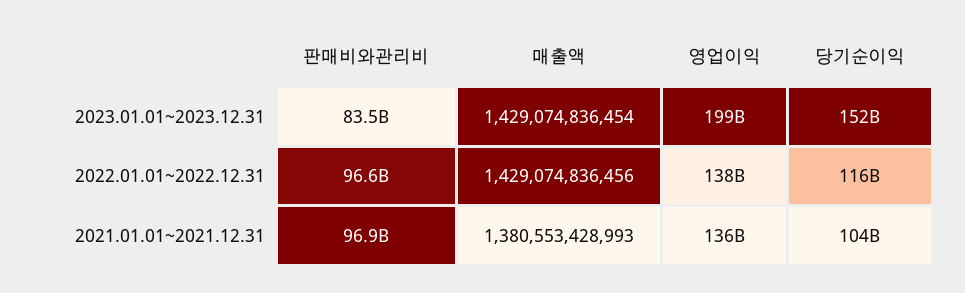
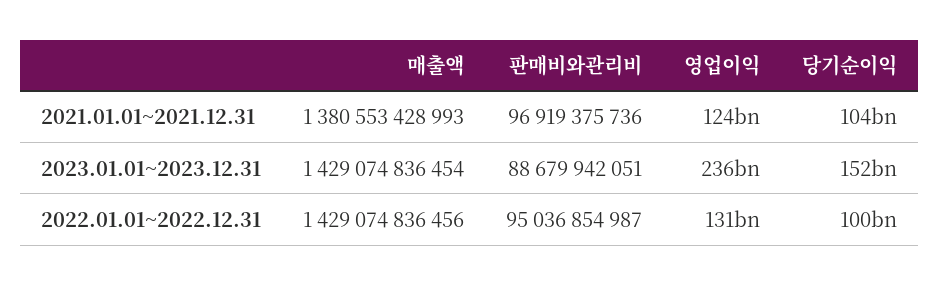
판매비와관리비, 2023.01.01~2023.12.31: 83500000000 -> 88679942051
영업이익, 2023.01.01~2023.12.31: 199000000000 -> 236000000000
판매비와관리비, 2022.01.01~2022.12.31: 96600000000 -> 95036854987
영업이익, 2022.01.01~2022.12.31: 138000000000 -> 131000000000
당기순이익, 2022.01.01~2022.12.31: 116000000000 -> 100000000000
영업이익, 2021.01.01~2021.12.31: 136000000000 -> 124000000000

